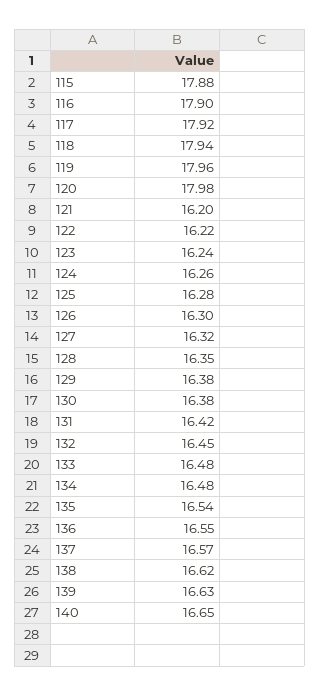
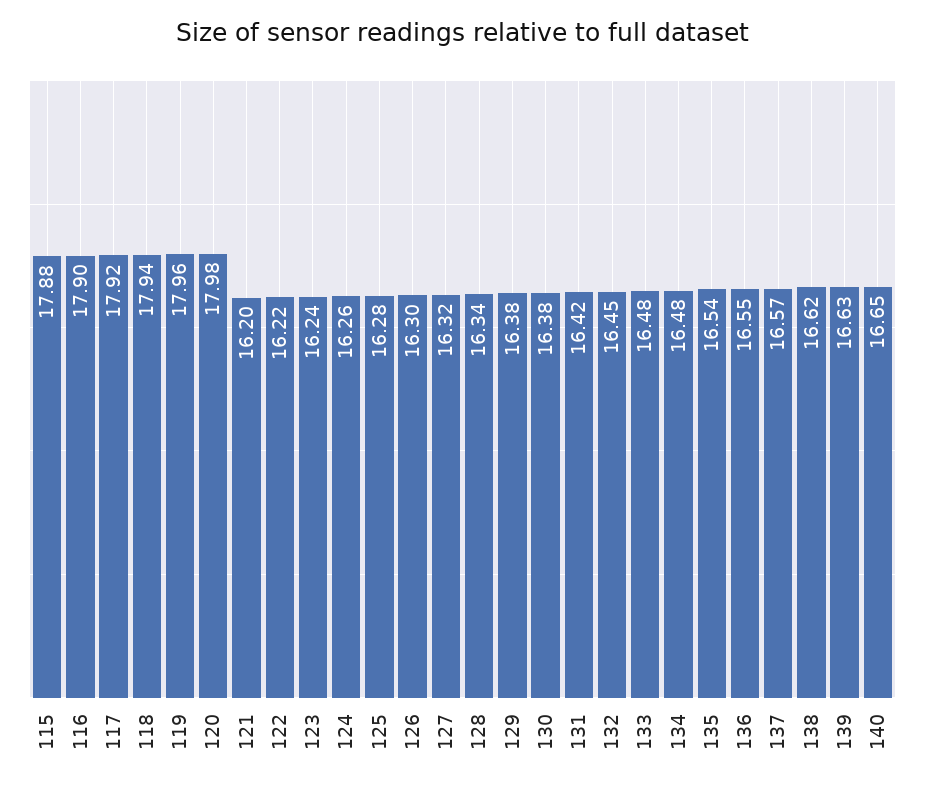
128: 16.35 -> 16.34

